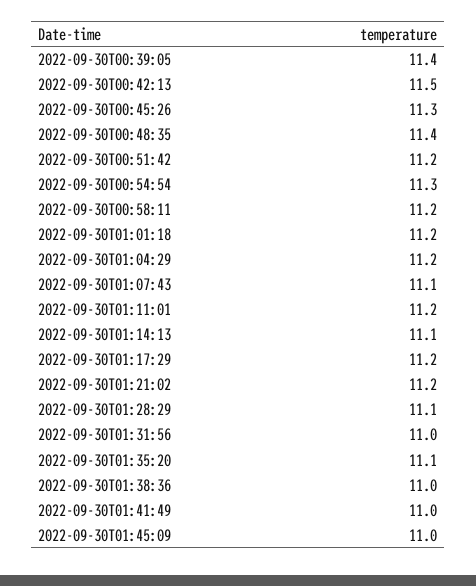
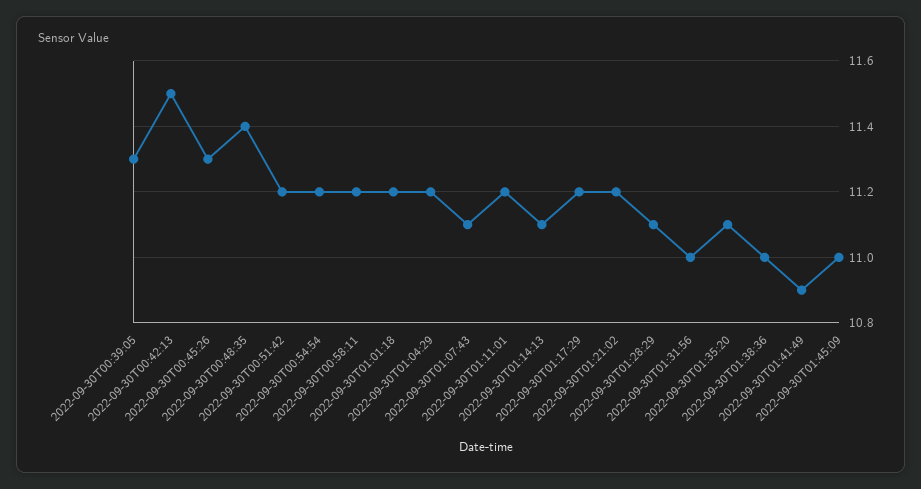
2022-09-30T00:39:05: 11.4 -> 11.3
2022-09-30T00:54:54: 11.3 -> 11.2
2022-09-30T01:41:49: 11 -> 10.9

